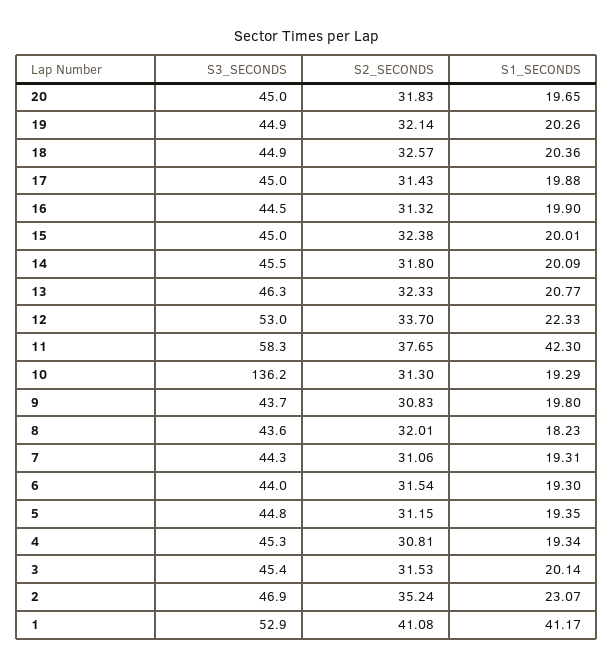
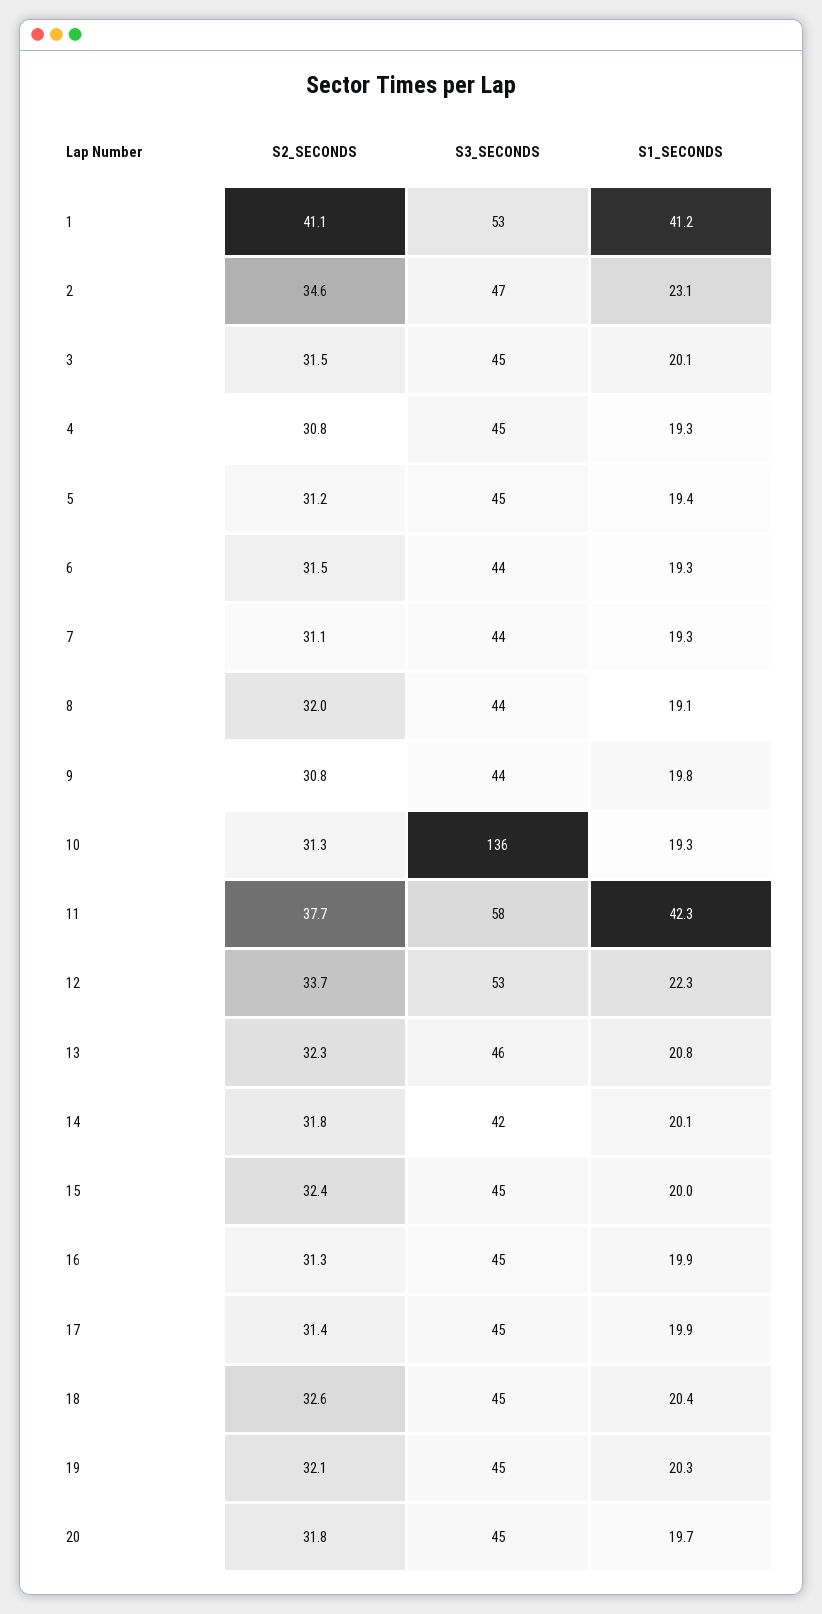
S3_SECONDS, 14: 45.5 -> 42
S1_SECONDS, 8: 18.23 -> 19.1
S2_SECONDS, 2: 35.24 -> 34.6

